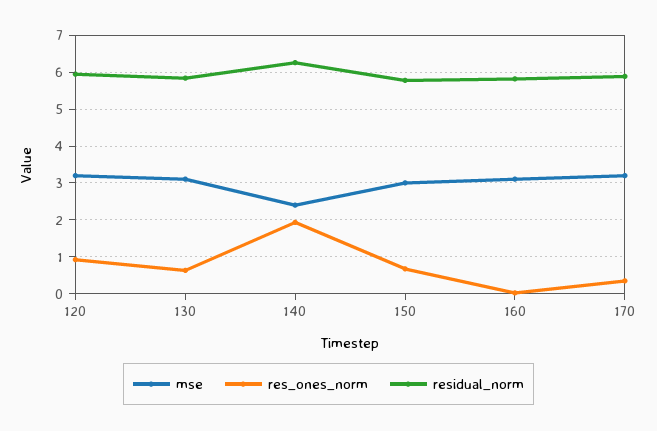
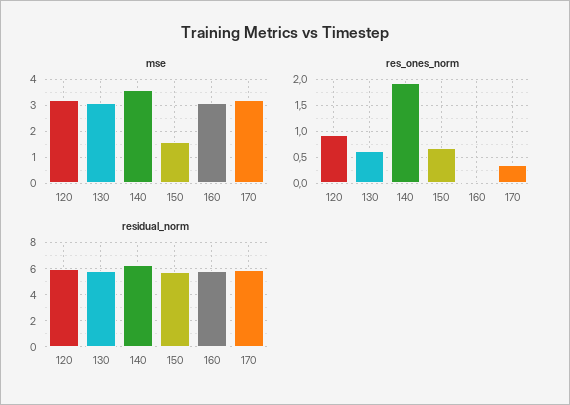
mse, 140: 2.4 -> 3.5
mse, 150: 3 -> 1.5

